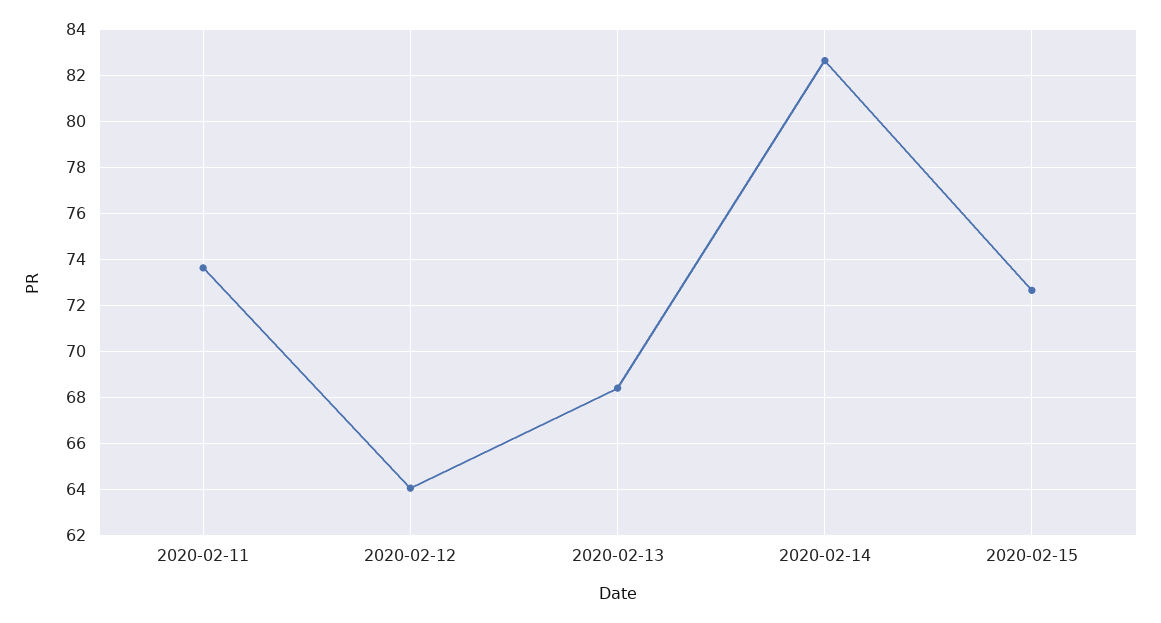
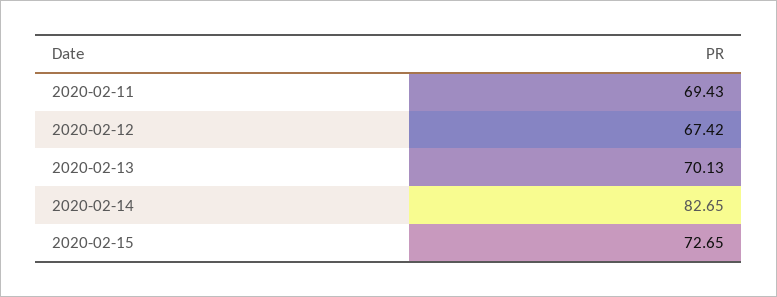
2020-02-11: 73.5 -> 69.43
2020-02-12: 64 -> 67.42
2020-02-13: 68.5 -> 70.13

